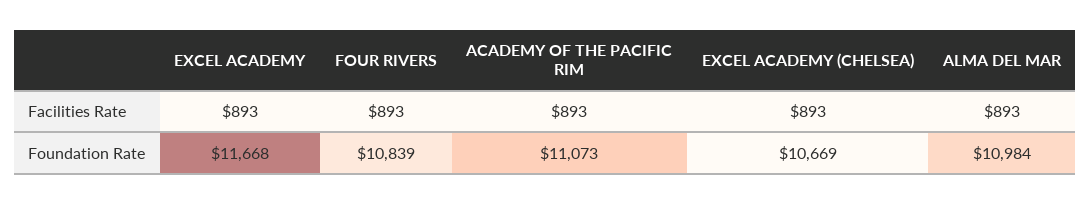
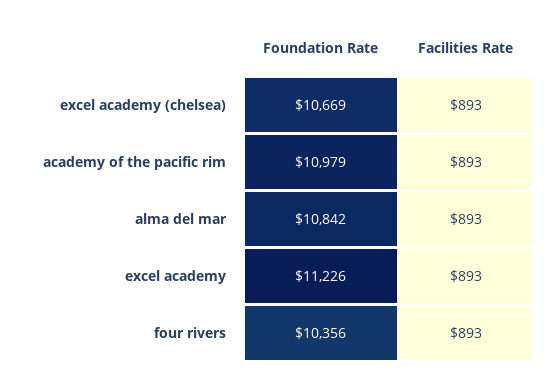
EXCEL ACADEMY, Foundation Rate: 11668 -> 11226
FOUR RIVERS, Foundation Rate: 10839 -> 10356
ACADEMY OF THE PACIFIC RIM, Foundation Rate: 11073 -> 10979
ALMA DEL MAR, Foundation Rate: 10984 -> 10842

